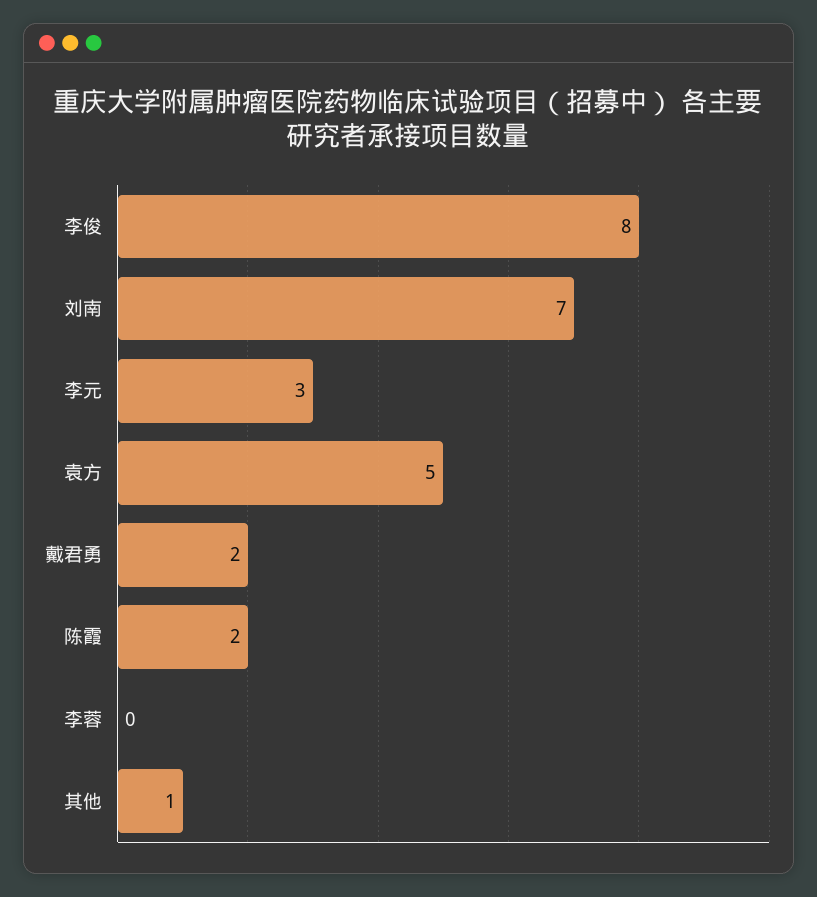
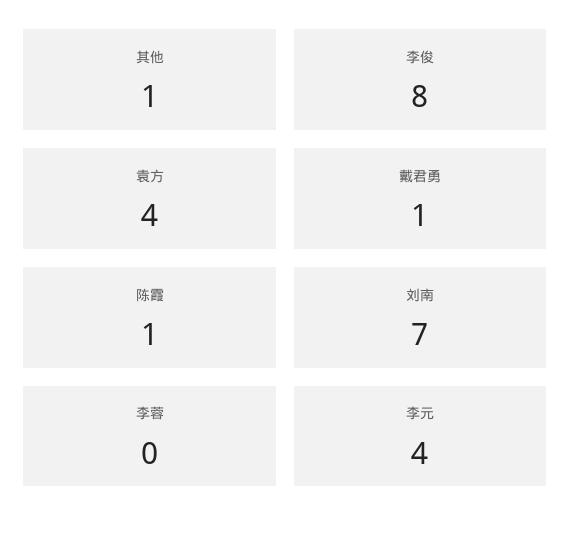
李元: 3 -> 4
袁方: 5 -> 4
戴君勇: 2 -> 1
陈霞: 2 -> 1

